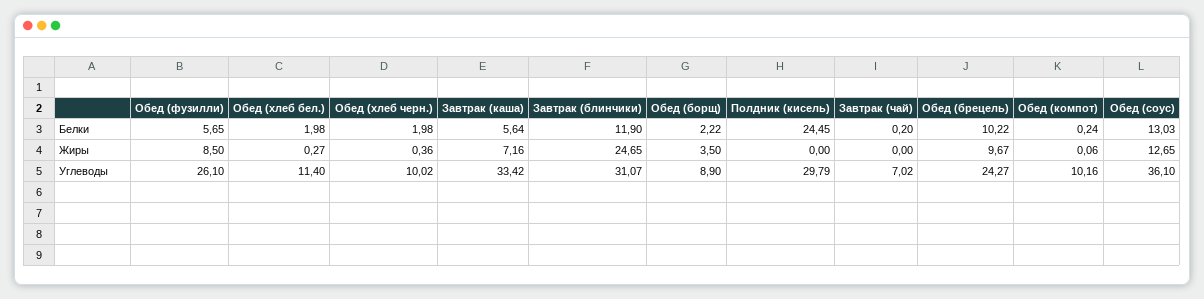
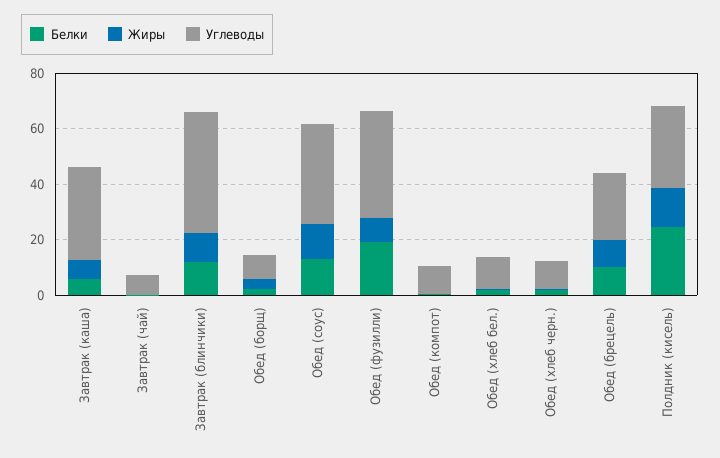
Белки, Обед (фузилли): 5.65 -> 20
Жиры, Завтрак (блинчики): 24.65 -> 10
Жиры, Полдник (кисель): 0 -> 15
Углеводы, Обед (фузилли): 26.1 -> 40
Углеводы, Завтрак (блинчики): 31.07 -> 45

